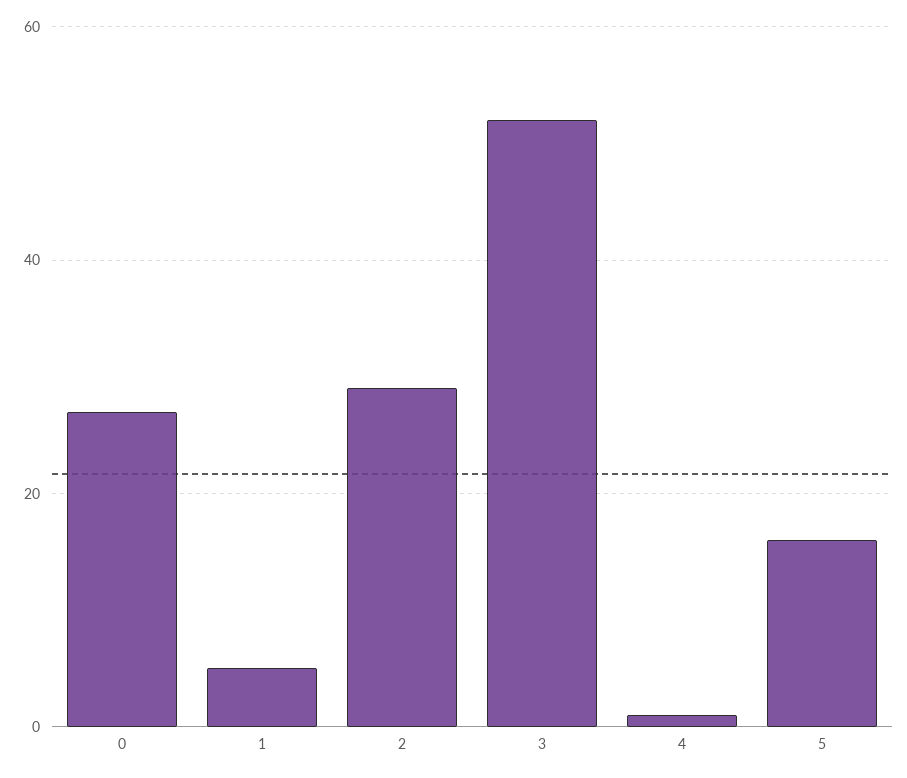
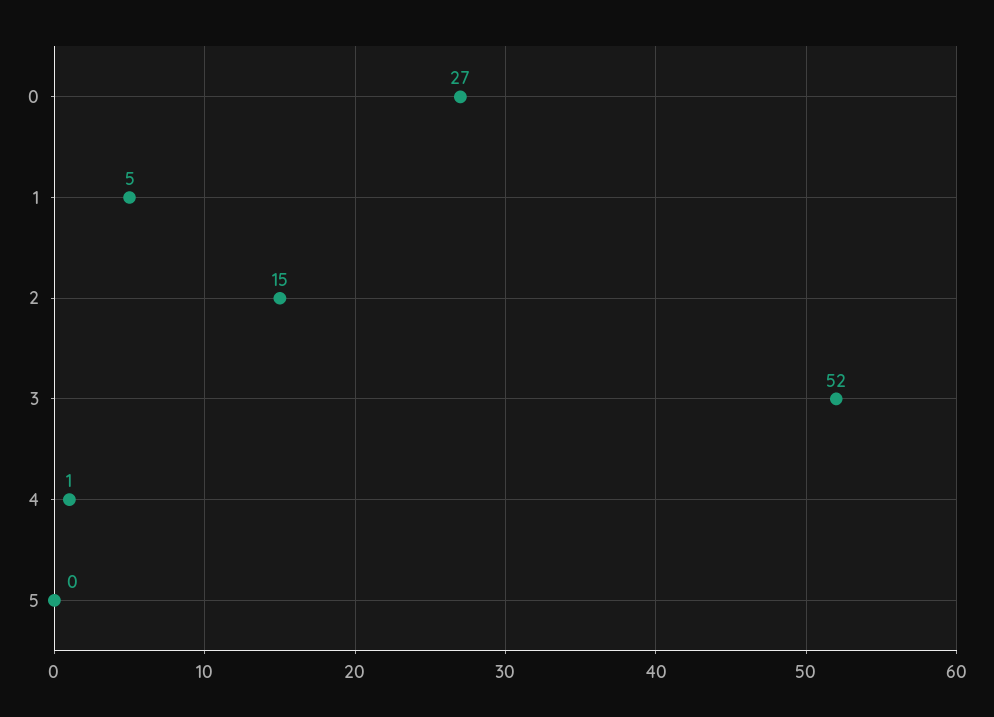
2: 30 -> 15
5: 15 -> 0

